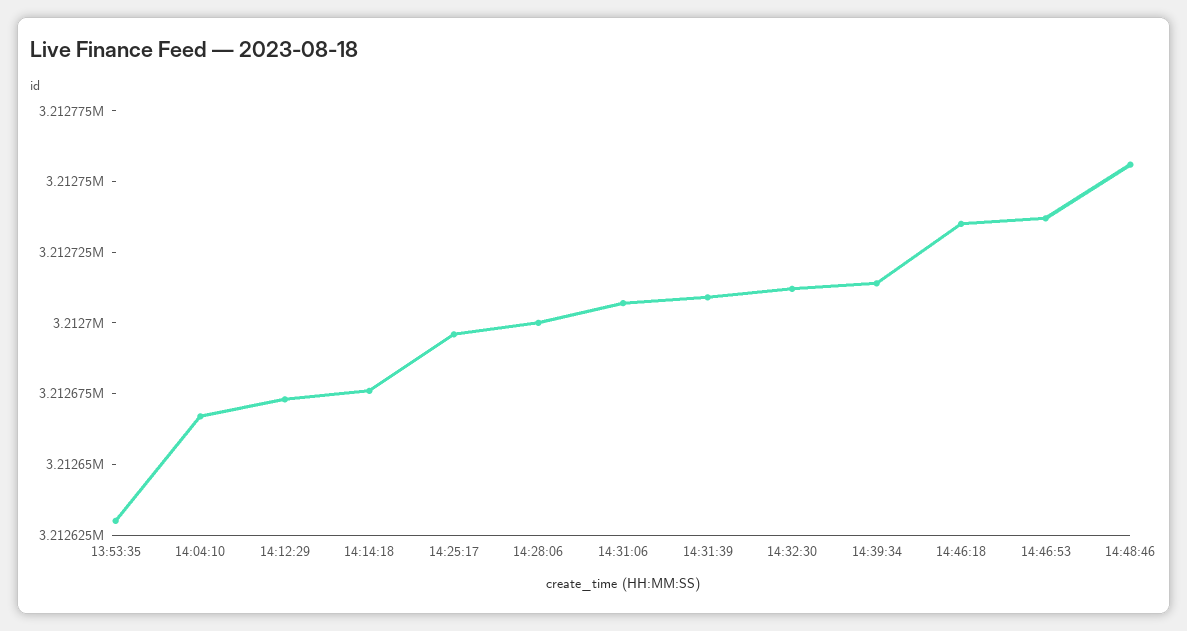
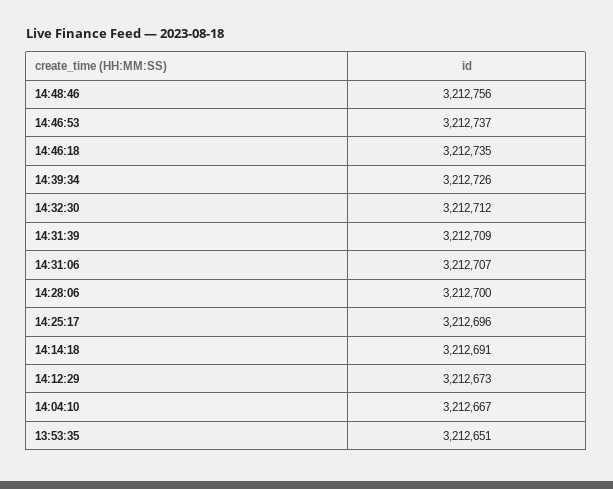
13:53:35: 3212630 -> 3212651
14:14:18: 3212675 -> 3212691
14:39:34: 3212715 -> 3212726

